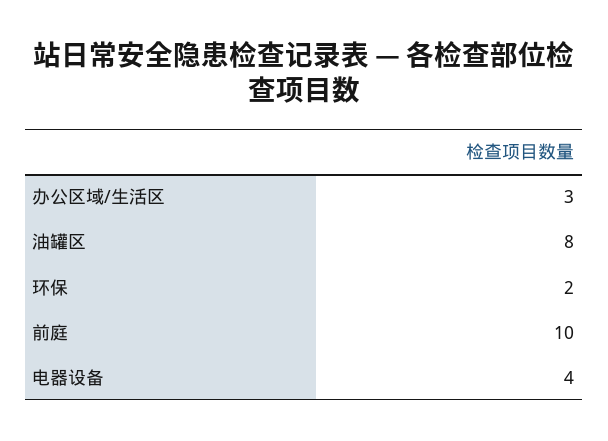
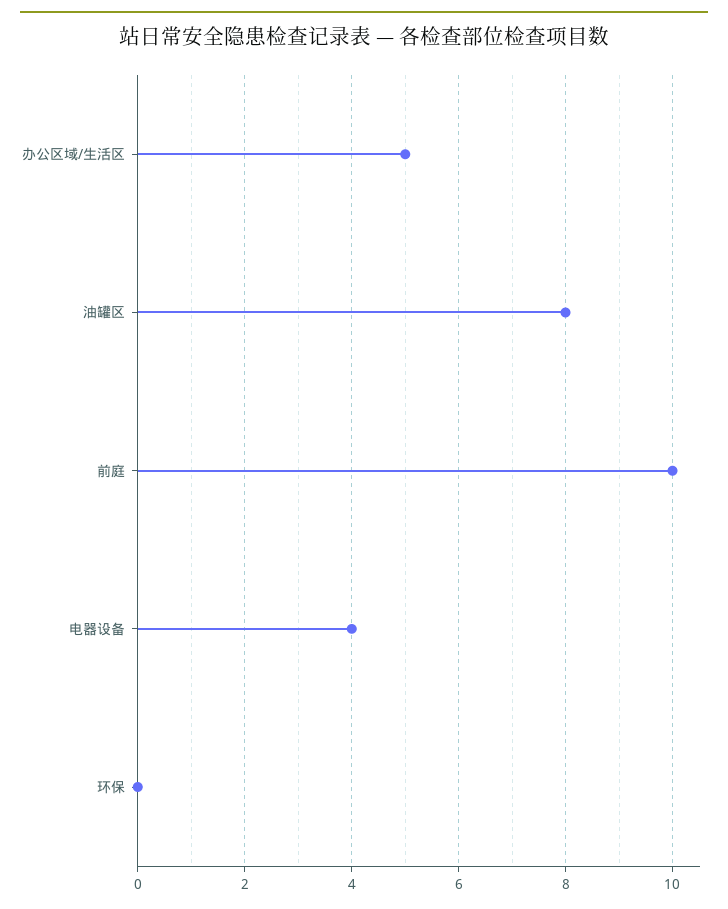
办公区域/生活区: 3 -> 5
环保: 2 -> 0

